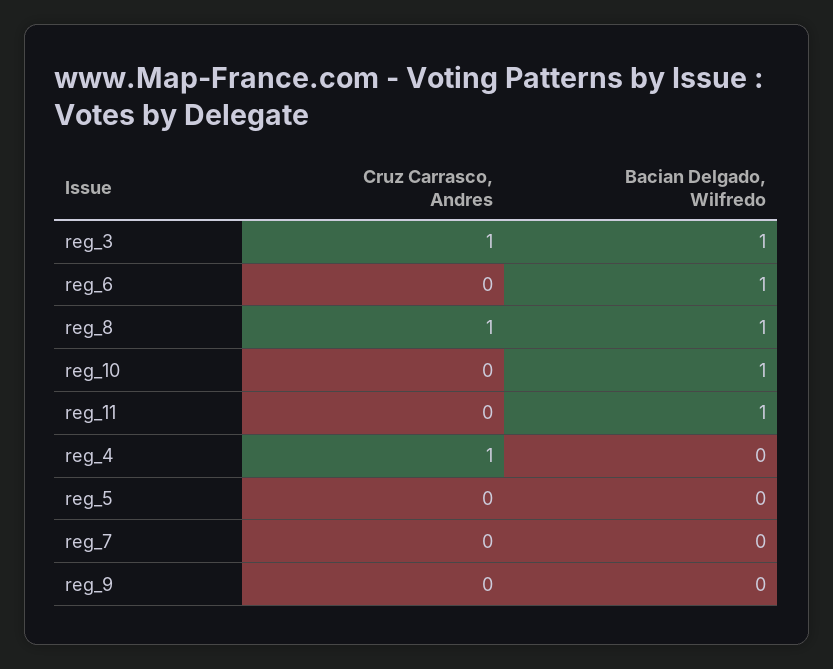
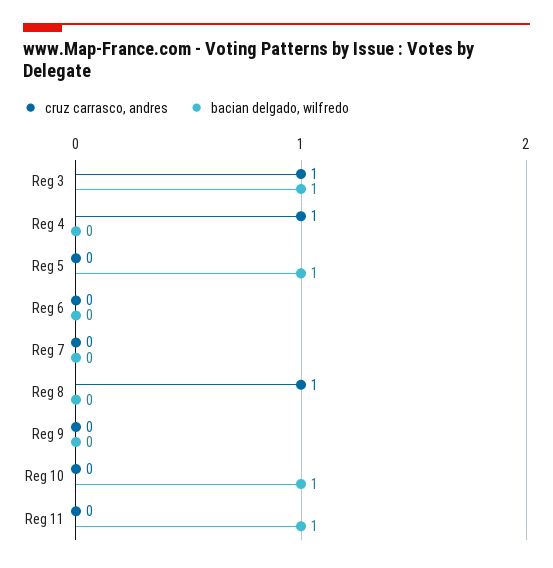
Bacian Delgado, Wilfredo, reg_6: 1 -> 0
Bacian Delgado, Wilfredo, reg_8: 1 -> 0
Bacian Delgado, Wilfredo, reg_5: 0 -> 1

